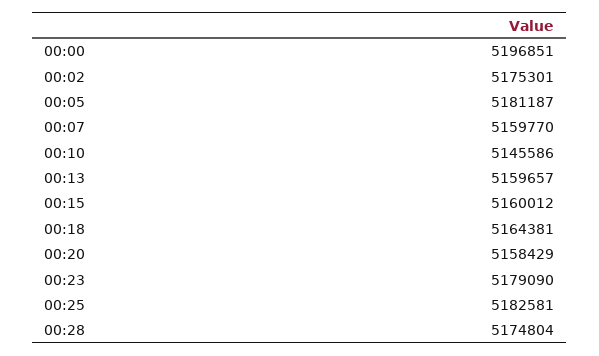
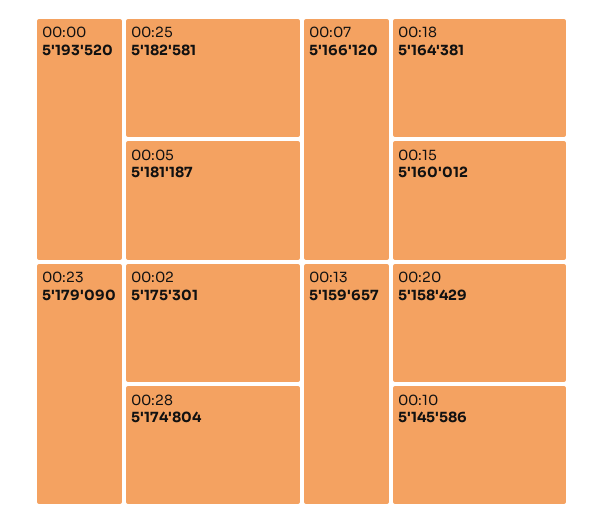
00:00: 5196851 -> 5193520
00:07: 5159770 -> 5166120

